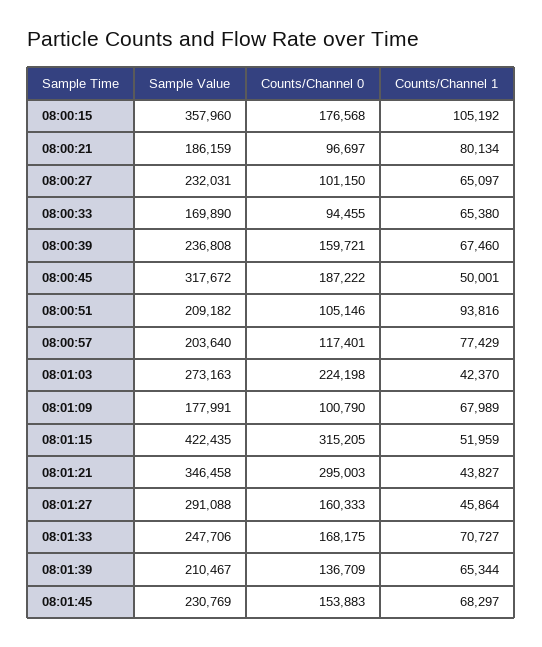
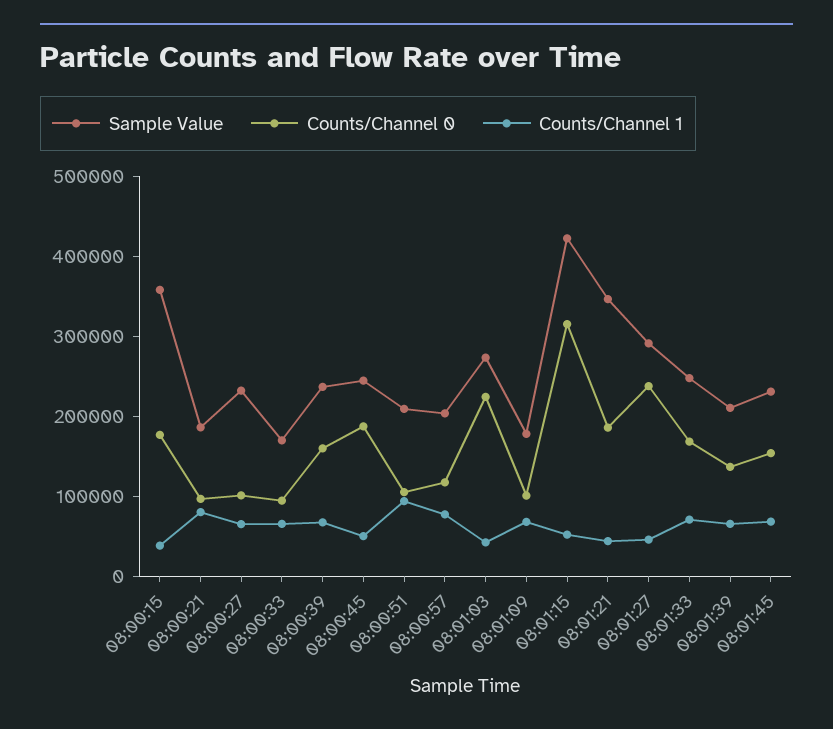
Counts/Channel 1, 08:00:15: 105192 -> 40000
Sample Value, 08:00:45: 317672 -> 240000
Counts/Channel 0, 08:01:21: 295003 -> 180000
Counts/Channel 0, 08:01:27: 160333 -> 240000

